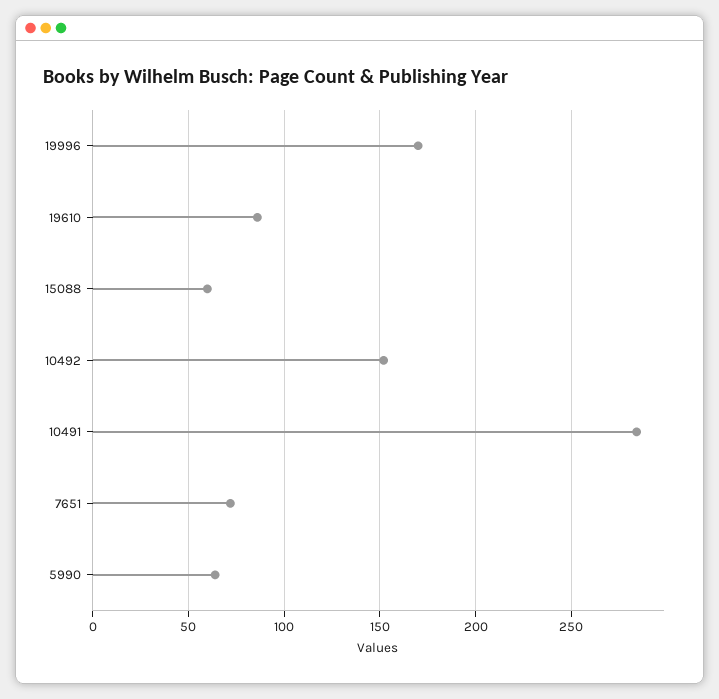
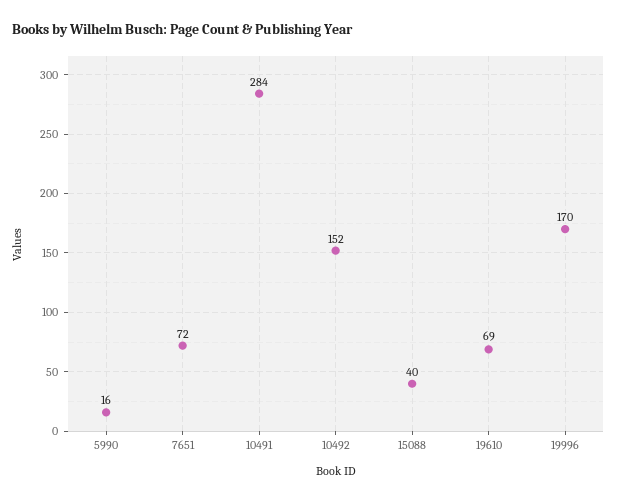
19610: 85 -> 69
15088: 60 -> 40
5990: 65 -> 16

